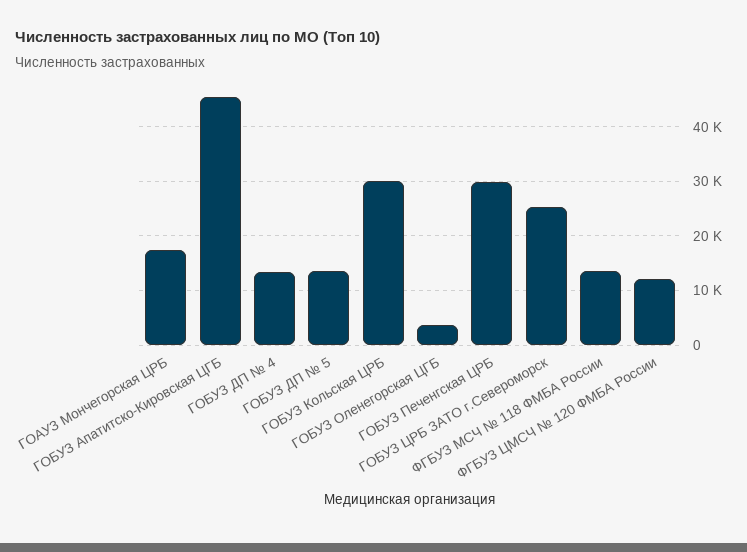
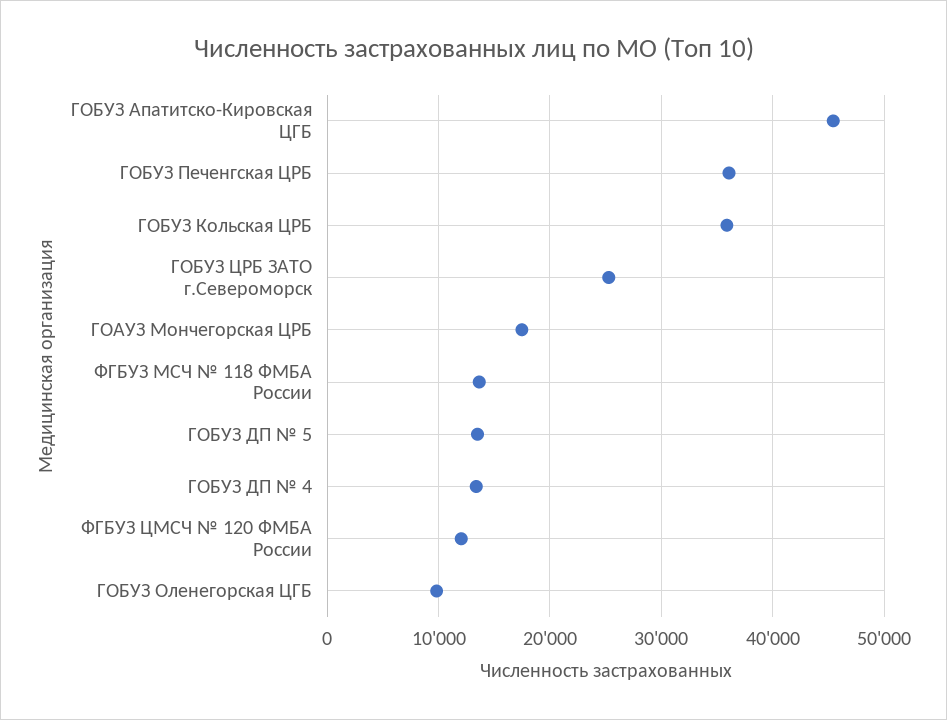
ГОБУЗ Кольская ЦРБ: 30000 -> 36000
ГОБУЗ Оленегорская ЦГБ: 4000 -> 10000
ГОБУЗ Печенгская ЦРБ: 30000 -> 36000

